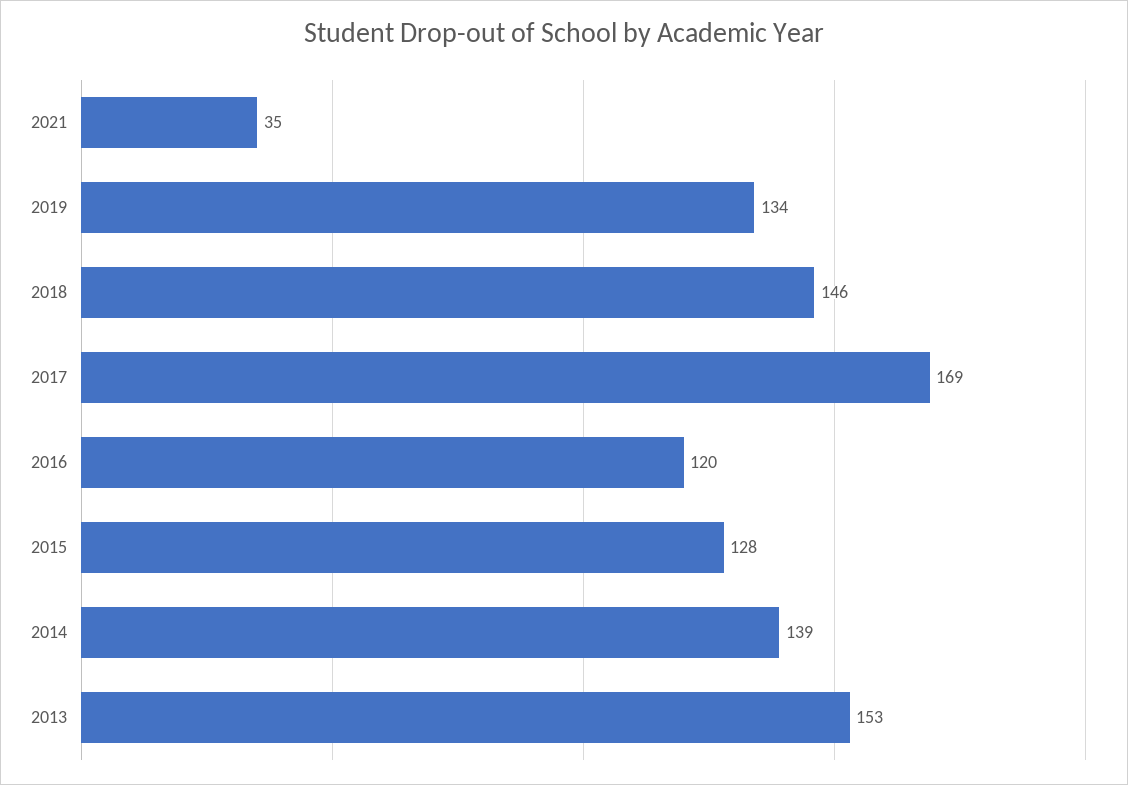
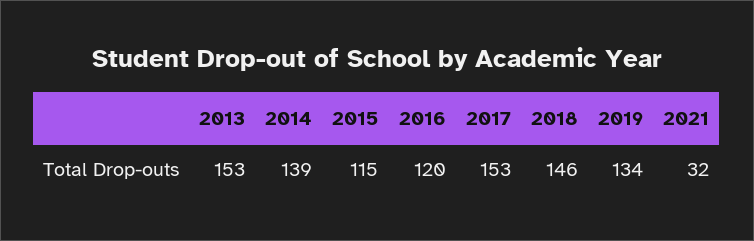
2021: 35 -> 32
2017: 169 -> 153
2015: 128 -> 115

